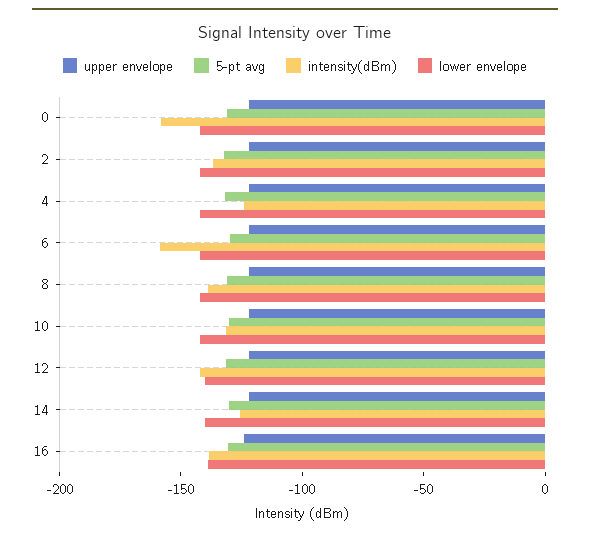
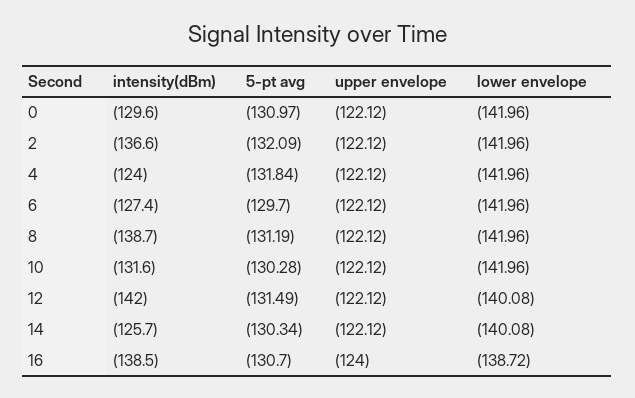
intensity(dBm), 0: -160 -> -129.6
intensity(dBm), 6: -160 -> -127.4

